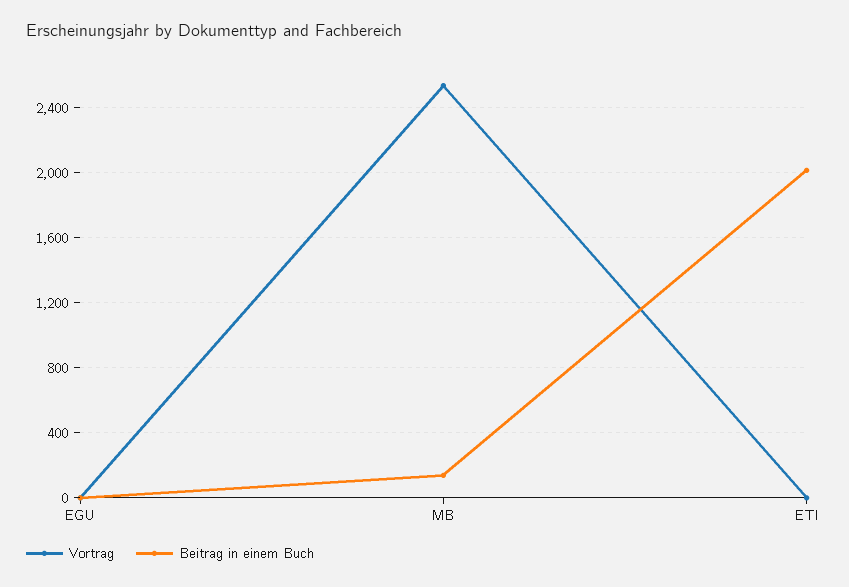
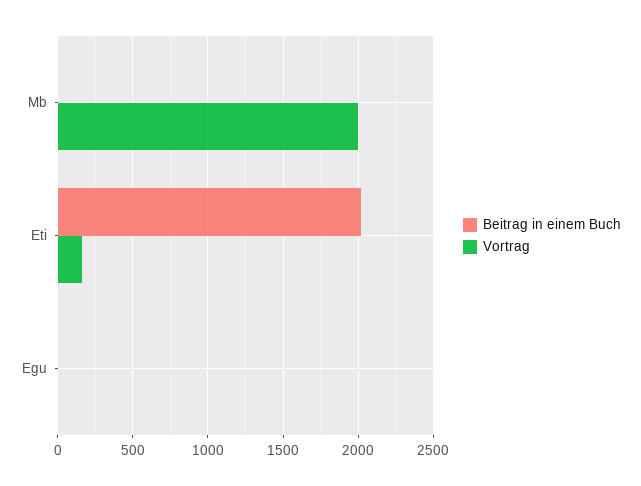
Vortrag, MB: 2550 -> 2000
Beitrag in einem Buch, MB: 150 -> 0
Vortrag, ETI: 0 -> 150

